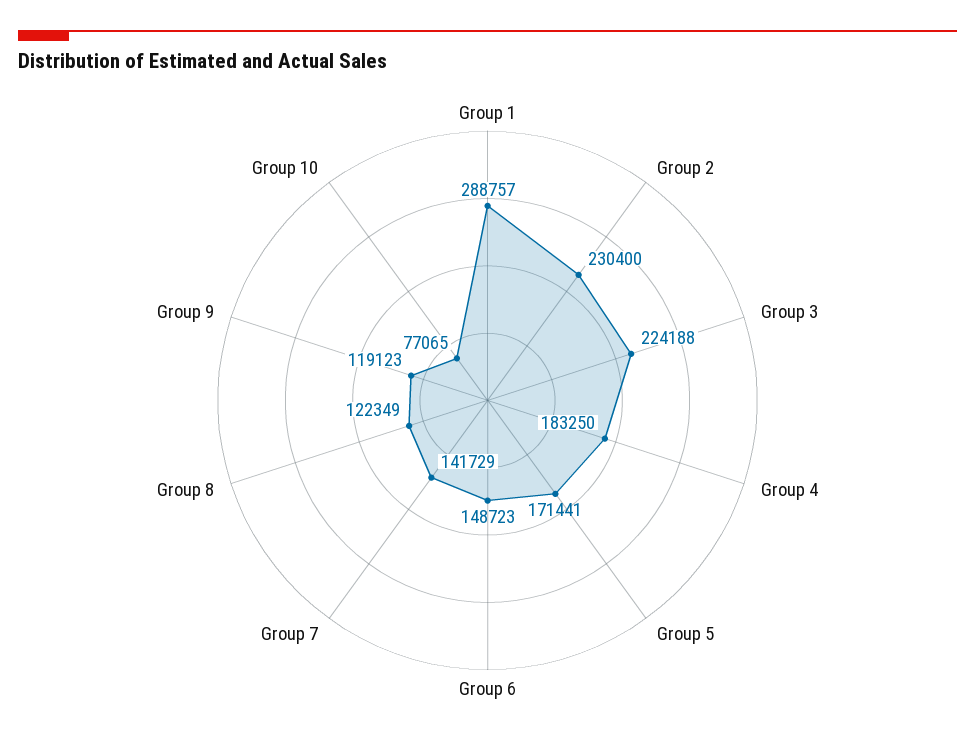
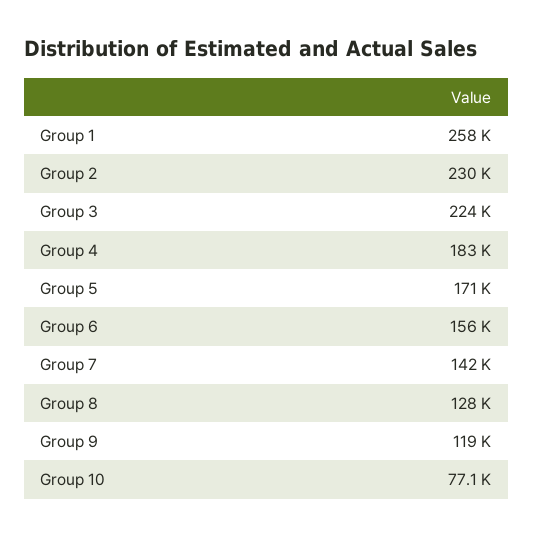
Group 1: 288757 -> 258000
Group 6: 148723 -> 156000
Group 8: 122349 -> 128000

